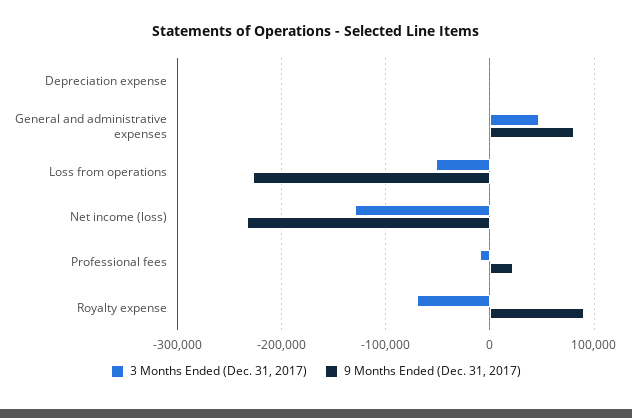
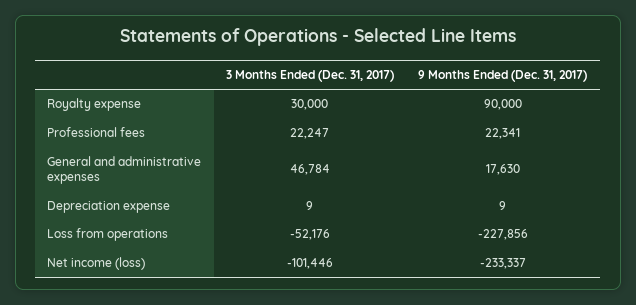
9 Months Ended (Dec. 31, 2017), General and administrative expenses: 80000 -> 17630
3 Months Ended (Dec. 31, 2017), Net income (loss): -130000 -> -101446
3 Months Ended (Dec. 31, 2017), Professional fees: -10000 -> 22247
3 Months Ended (Dec. 31, 2017), Royalty expense: -70000 -> 30000

